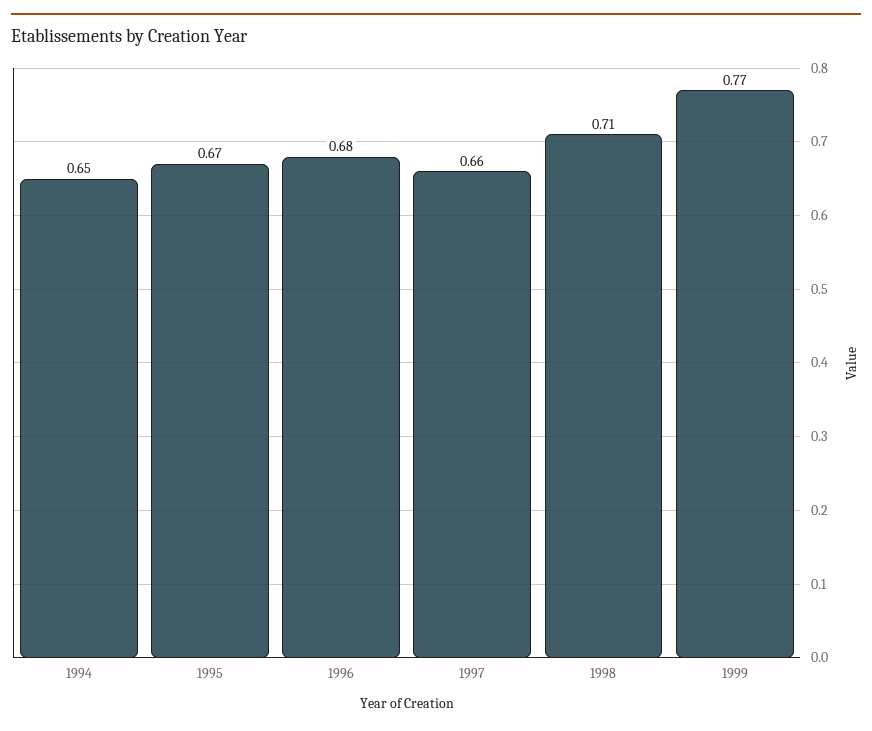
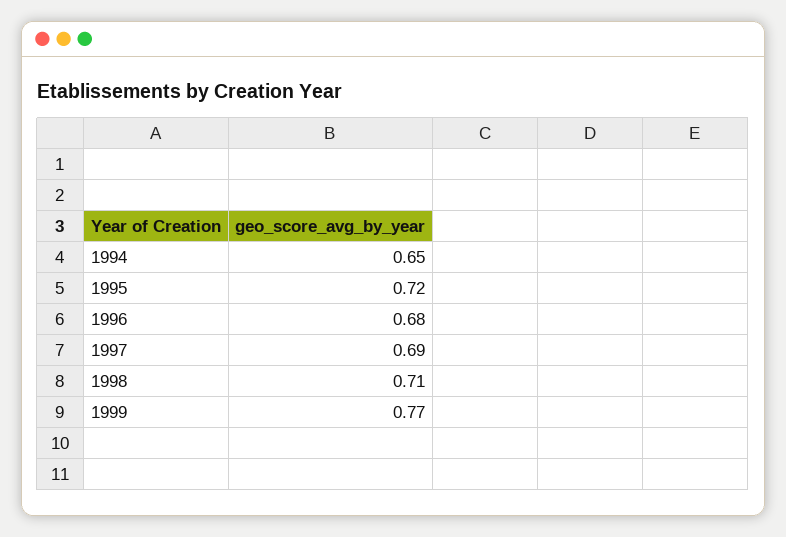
1995: 0.67 -> 0.72
1997: 0.66 -> 0.69

